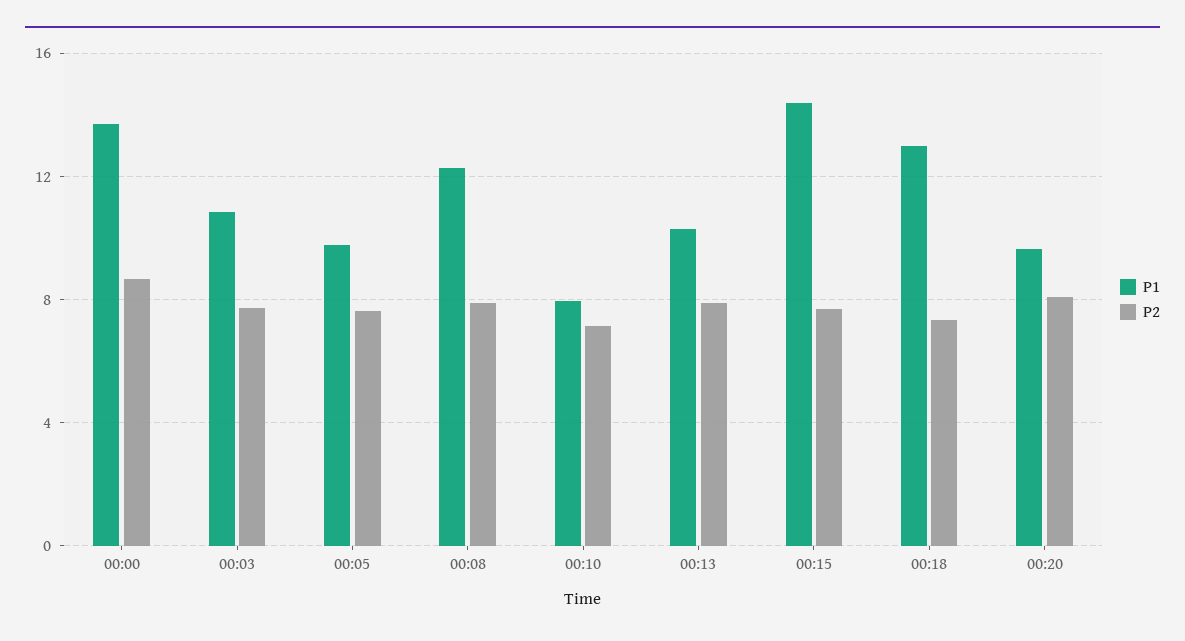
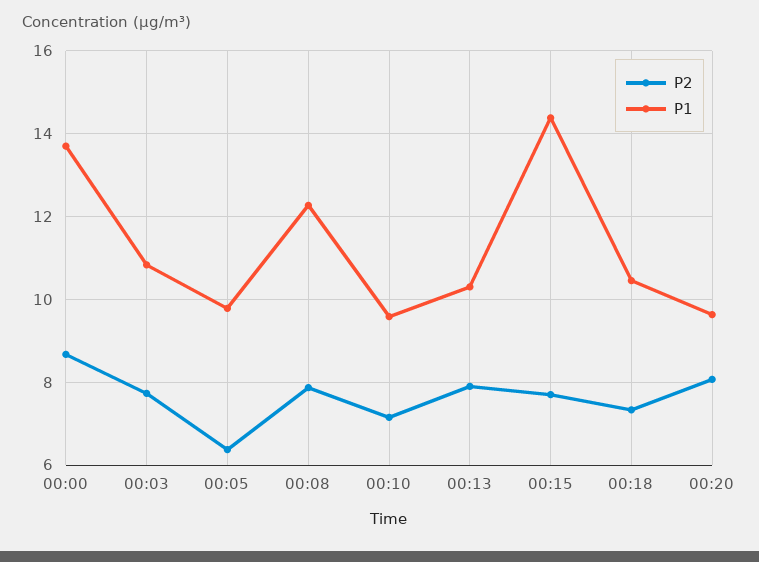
P2, 00:05: 7.5 -> 6.4
P1, 00:10: 8 -> 9.6
P1, 00:18: 13 -> 10.4

